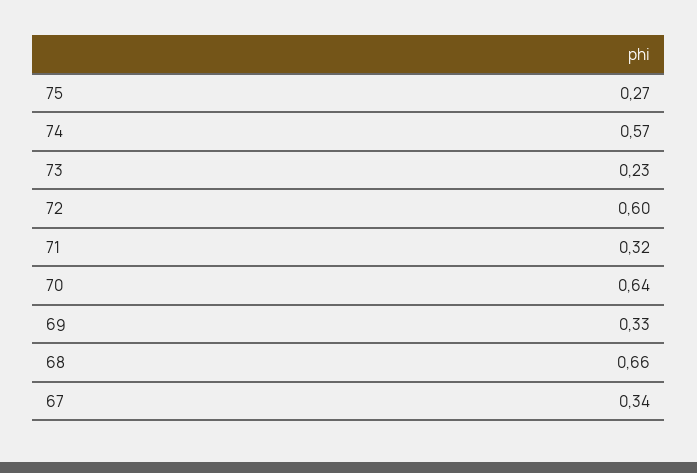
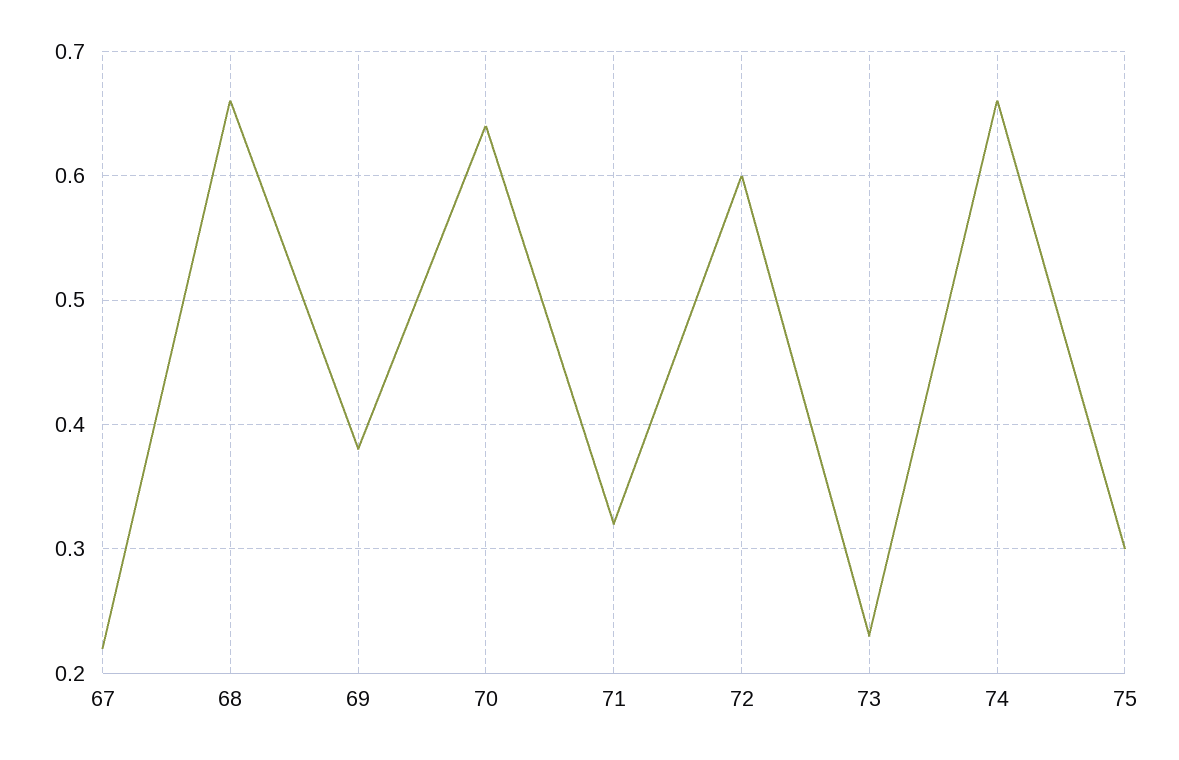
75: 0.27 -> 0.3
74: 0.57 -> 0.66
69: 0.33 -> 0.38
67: 0.34 -> 0.22

